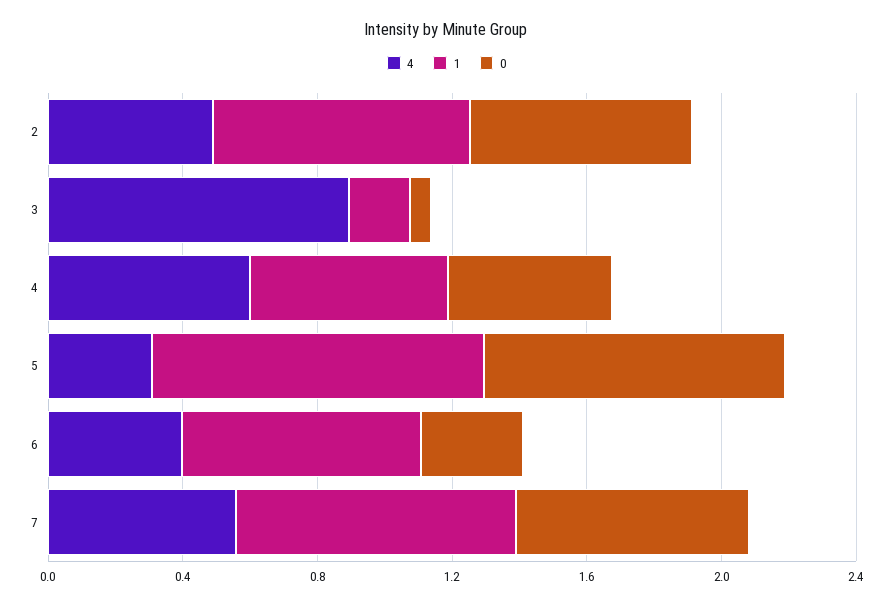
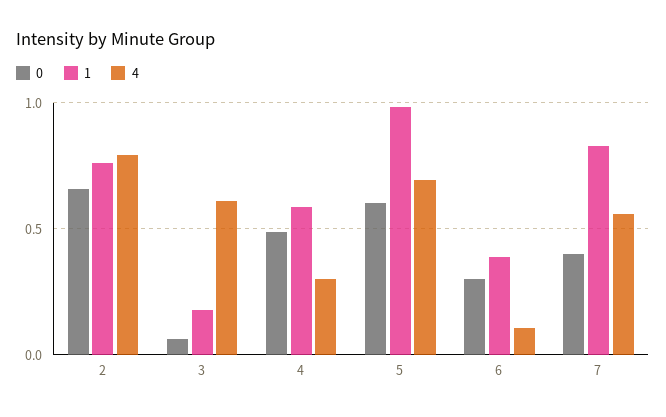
4, 2: 0.5 -> 0.8
4, 3: 0.9 -> 0.6
4, 4: 0.6 -> 0.3
4, 5: 0.3 -> 0.7
0, 5: 0.9 -> 0.6
4, 6: 0.4 -> 0.1
1, 6: 0.7 -> 0.4
0, 7: 0.7 -> 0.4

